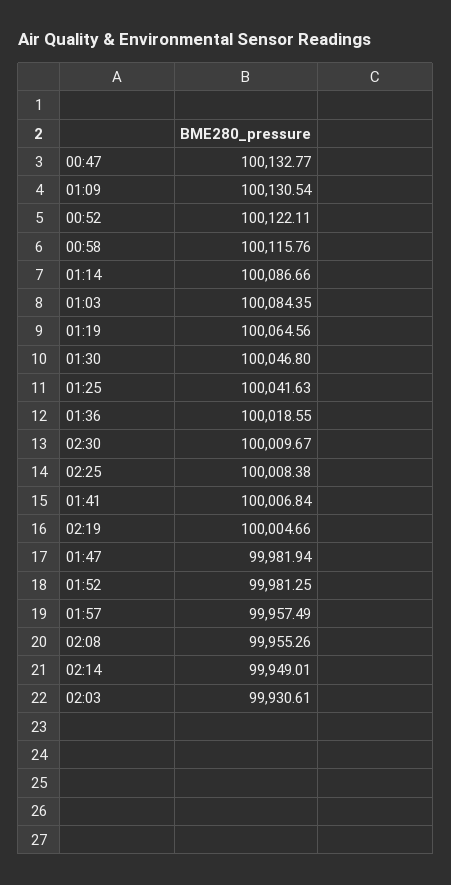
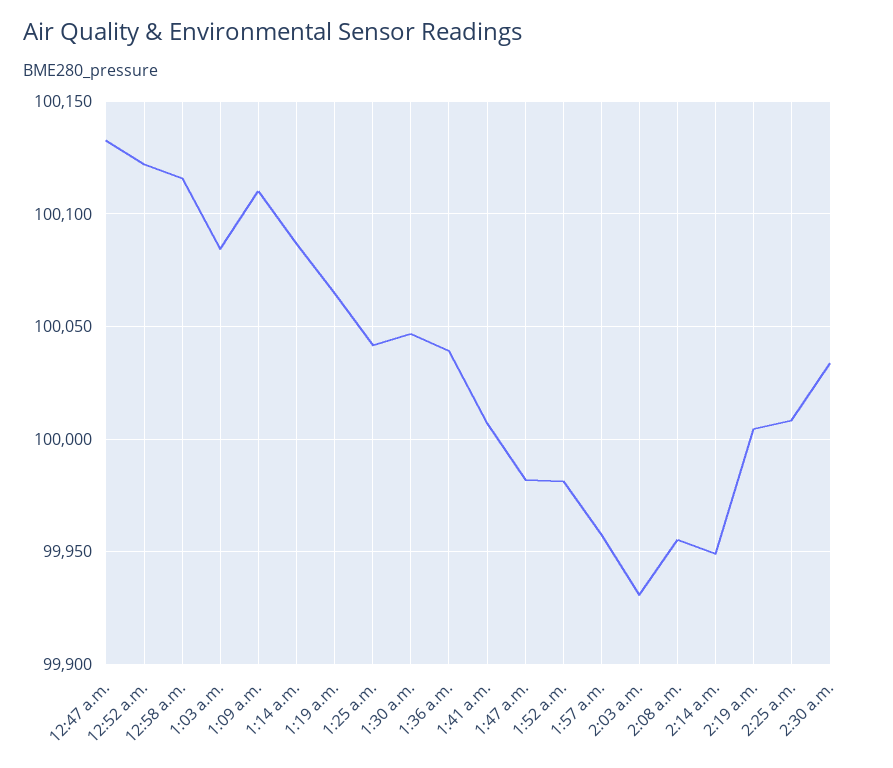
01:09: 100130.54 -> 100110
01:36: 100018.55 -> 100040
02:30: 100009.67 -> 100035

